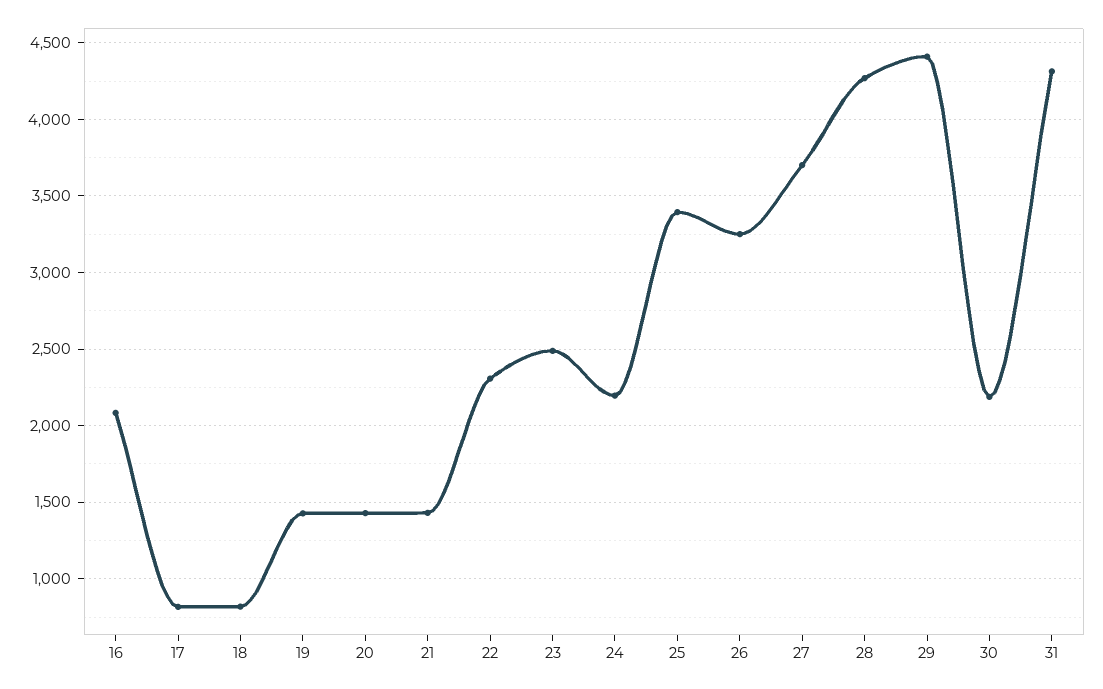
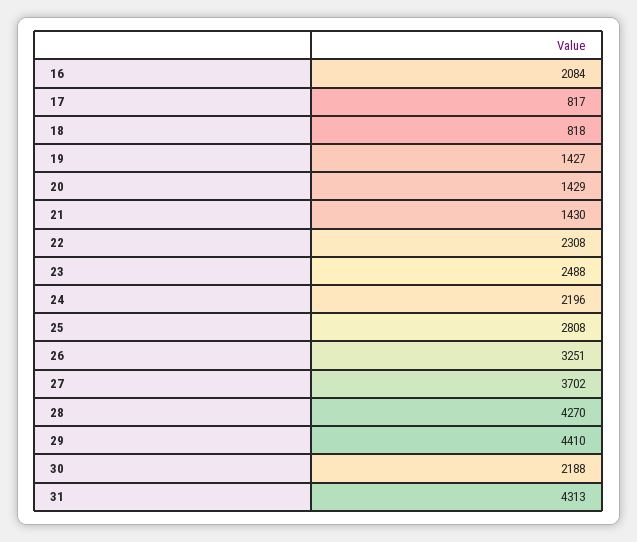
25: 3400 -> 2808

